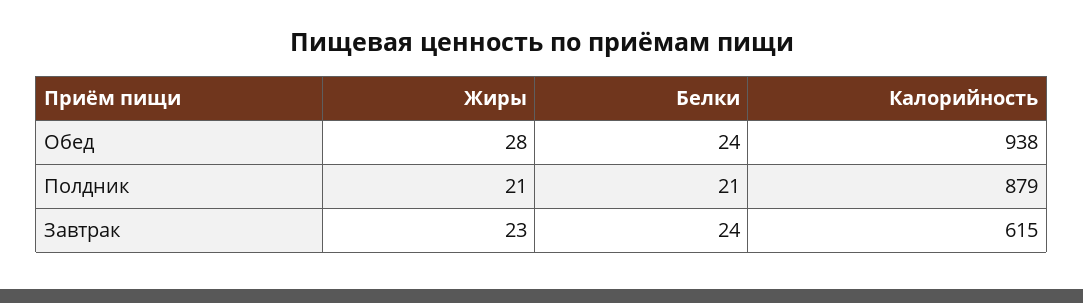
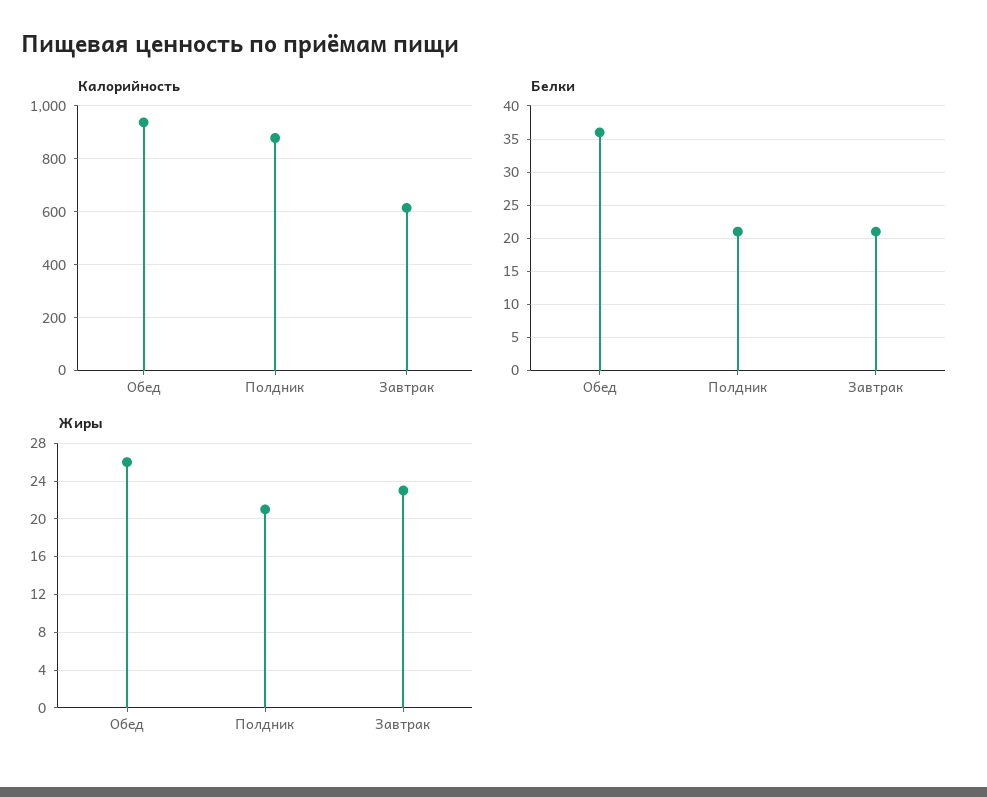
Жиры, Обед: 28 -> 26
Белки, Обед: 24 -> 36
Белки, Завтрак: 24 -> 21

